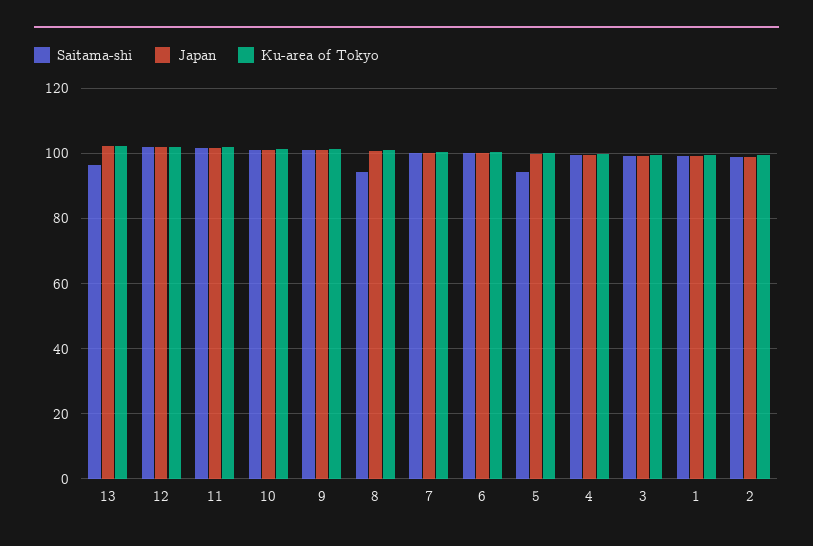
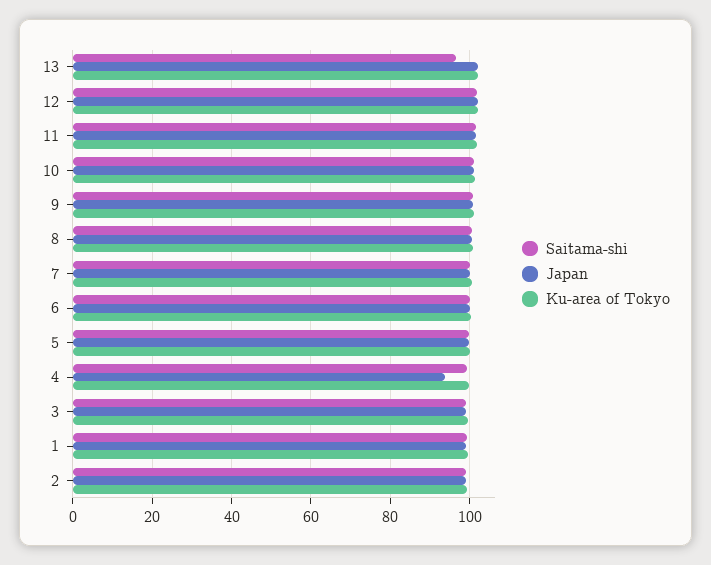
Saitama-shi, 8: 94 -> 100
Saitama-shi, 5: 94 -> 100
Japan, 4: 100 -> 94

